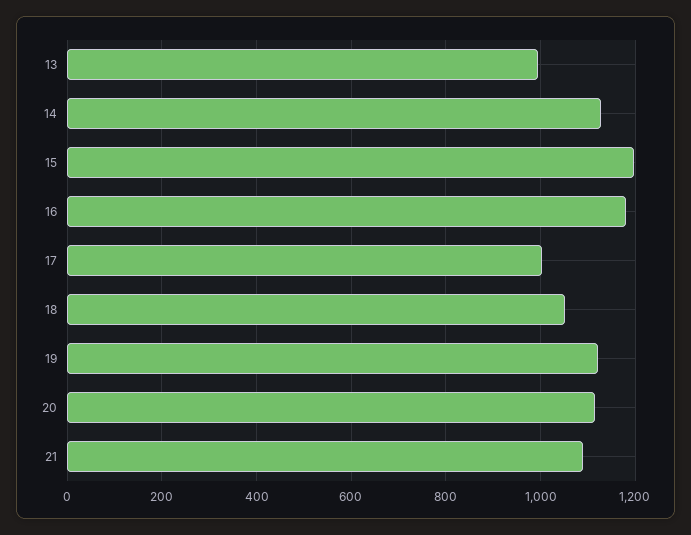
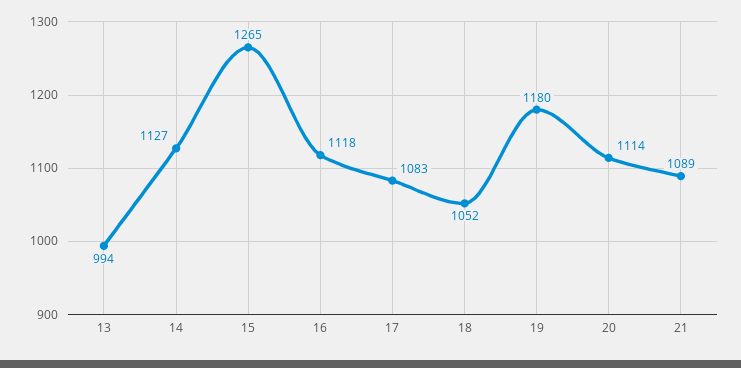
15: 1200 -> 1265
16: 1180 -> 1118
17: 1000 -> 1083
19: 1120 -> 1180

